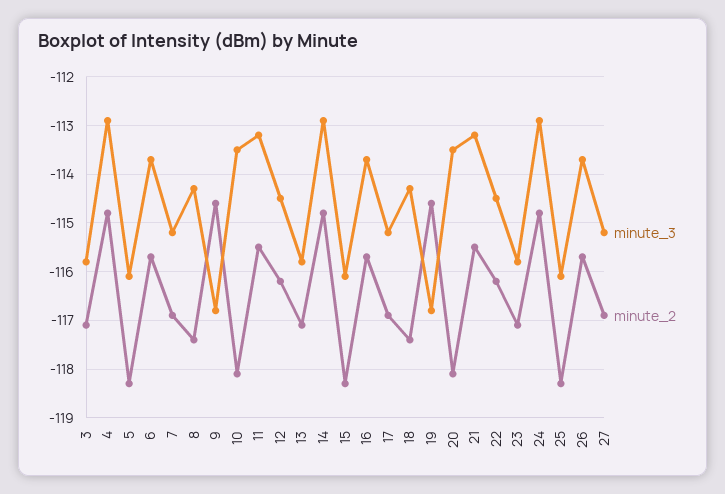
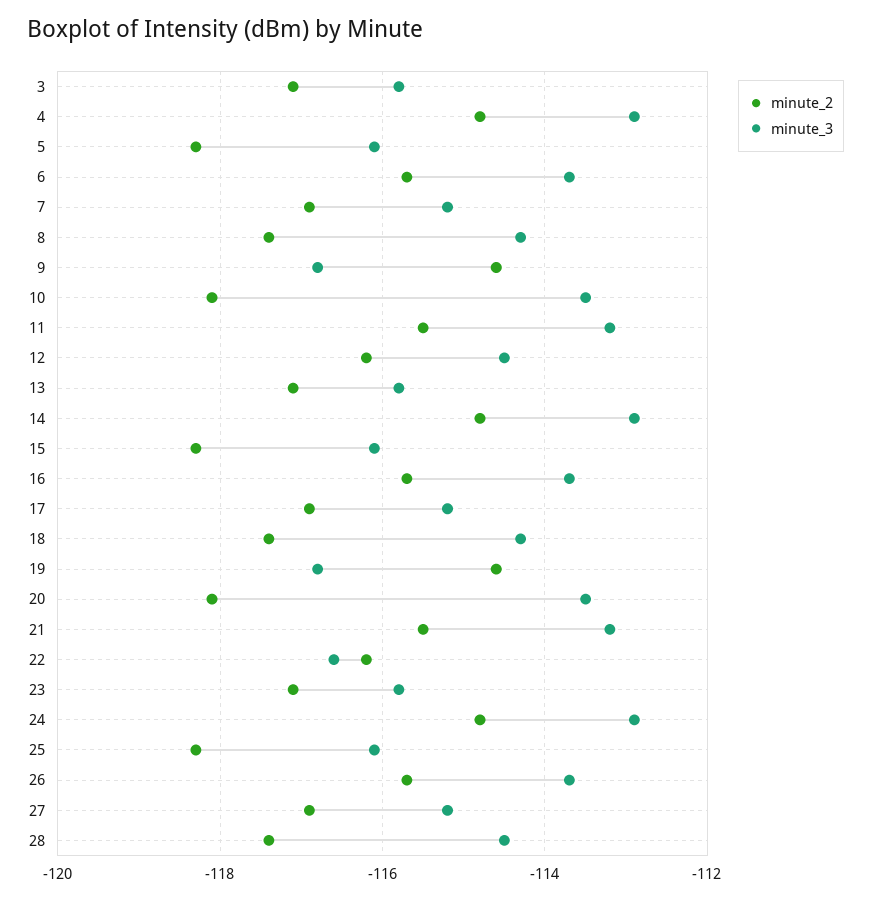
minute_3, 22: -114.5 -> -116.5
minute_2, 28: none -> -117.5
minute_3, 28: none -> -114.5

